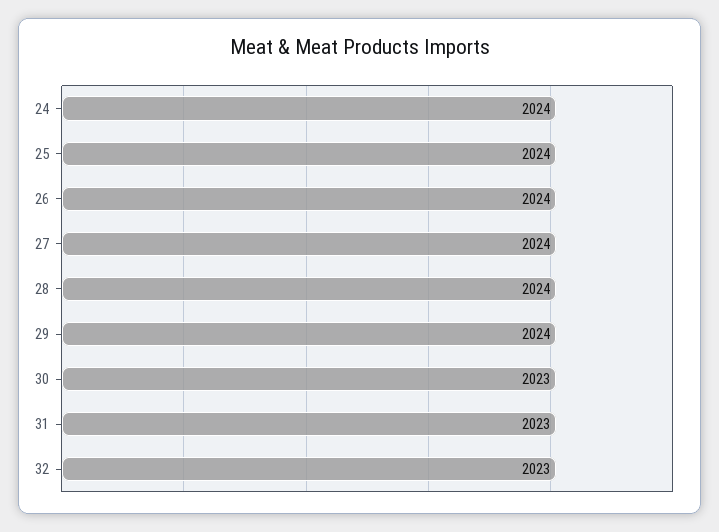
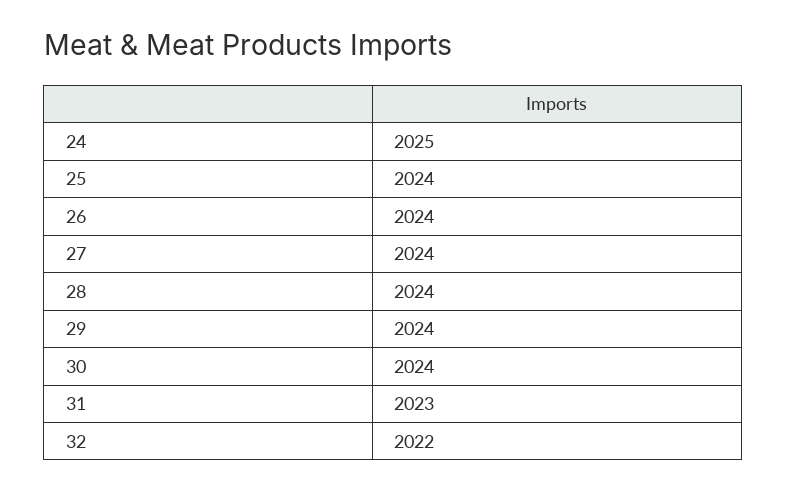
24: 2024 -> 2025
30: 2023 -> 2024
32: 2023 -> 2022

